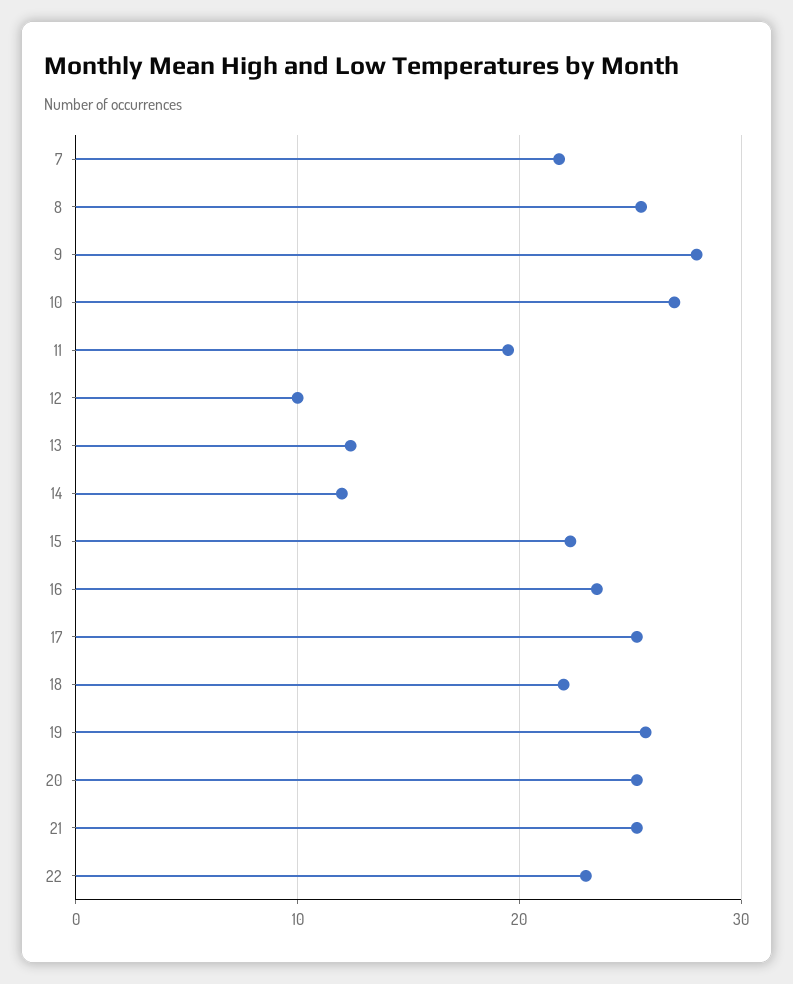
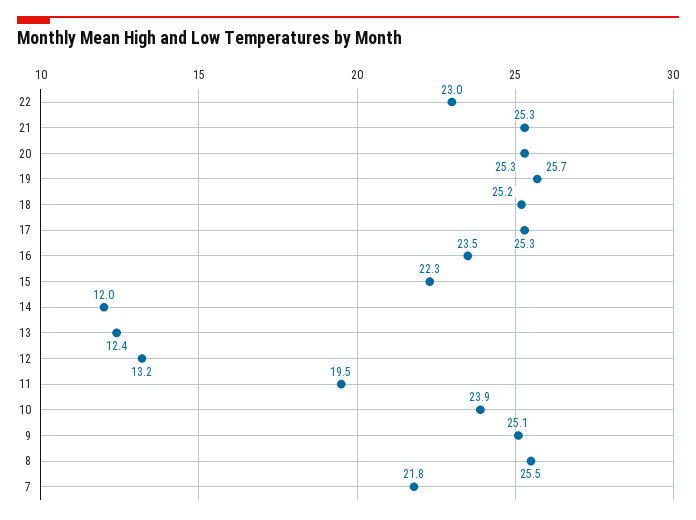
9: 28 -> 25.1
10: 27 -> 23.9
12: 10 -> 13.2
18: 22 -> 25.2

